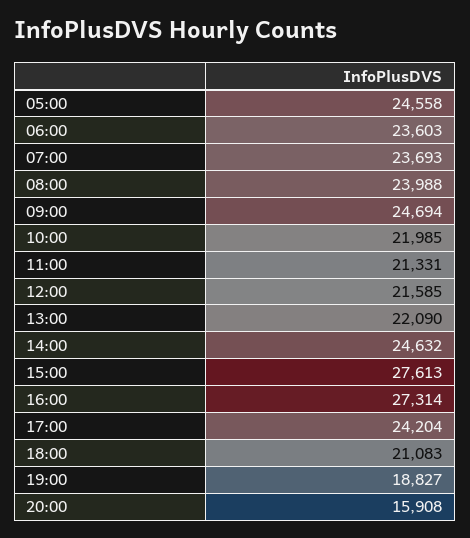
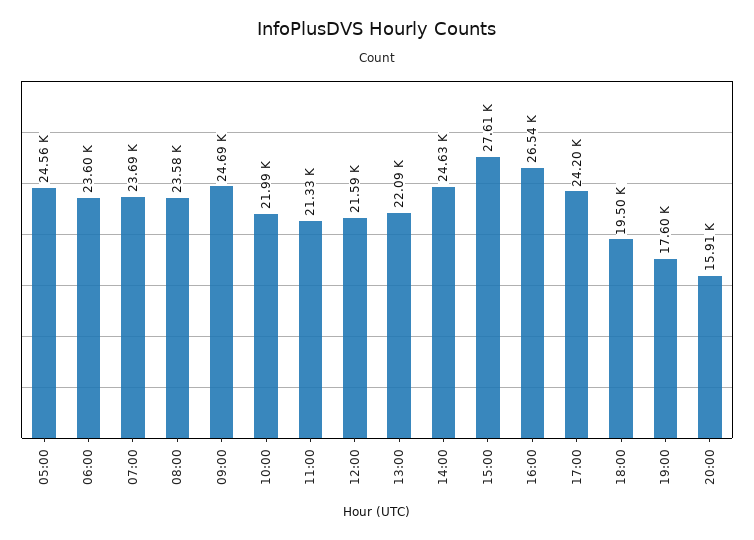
08:00: 23988 -> 23580
16:00: 27314 -> 26540
18:00: 21083 -> 19500
19:00: 18827 -> 17600

